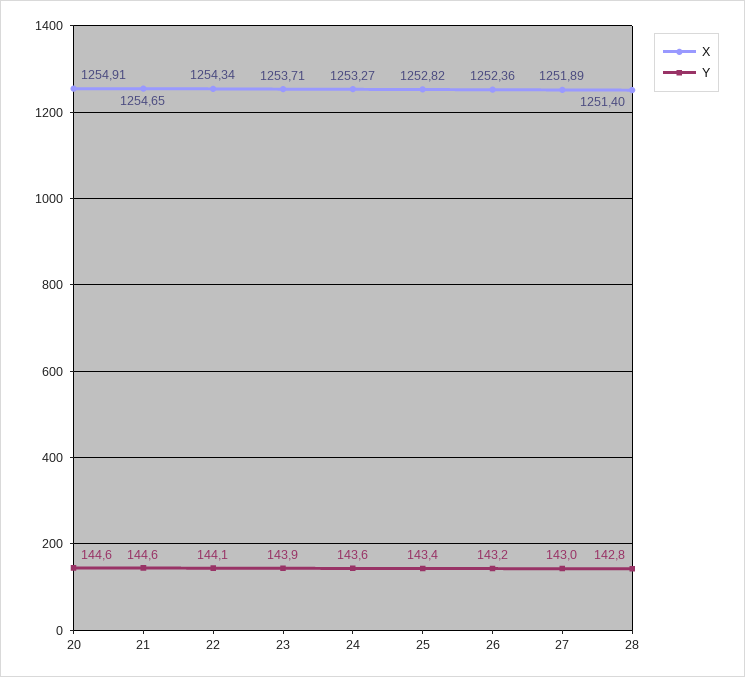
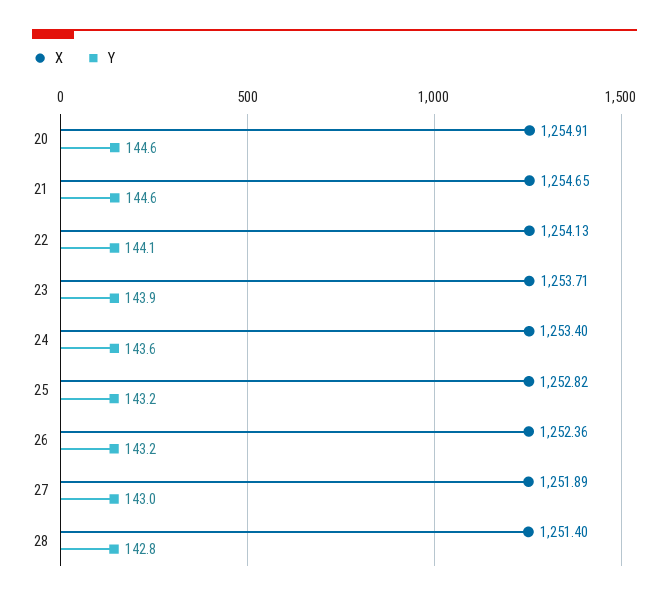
X, 22: 1254.34 -> 1254.13
X, 24: 1253.27 -> 1253.4
Y, 25: 143.4 -> 143.2

